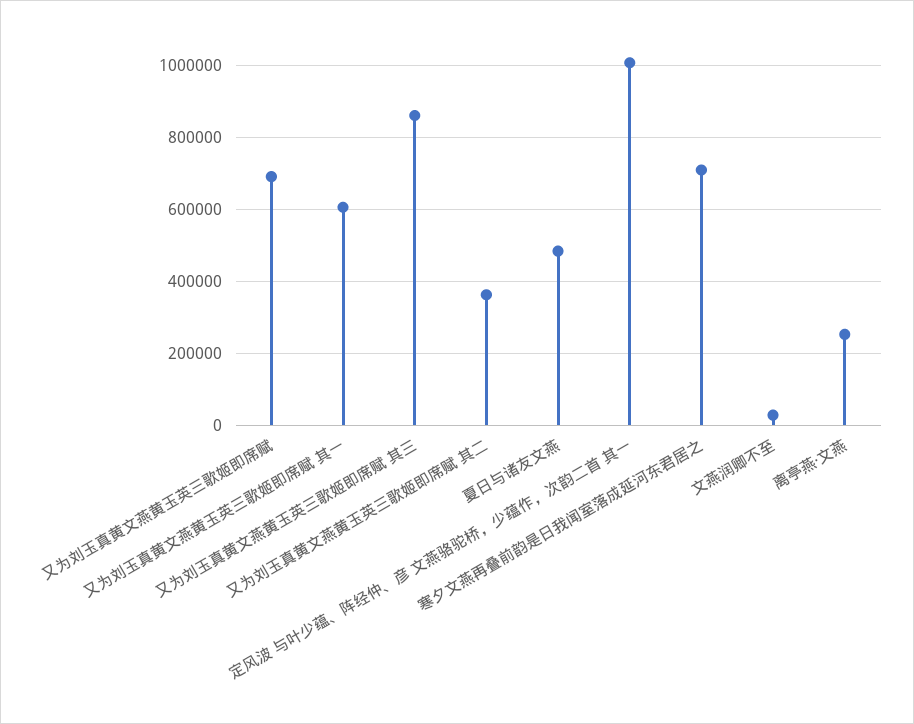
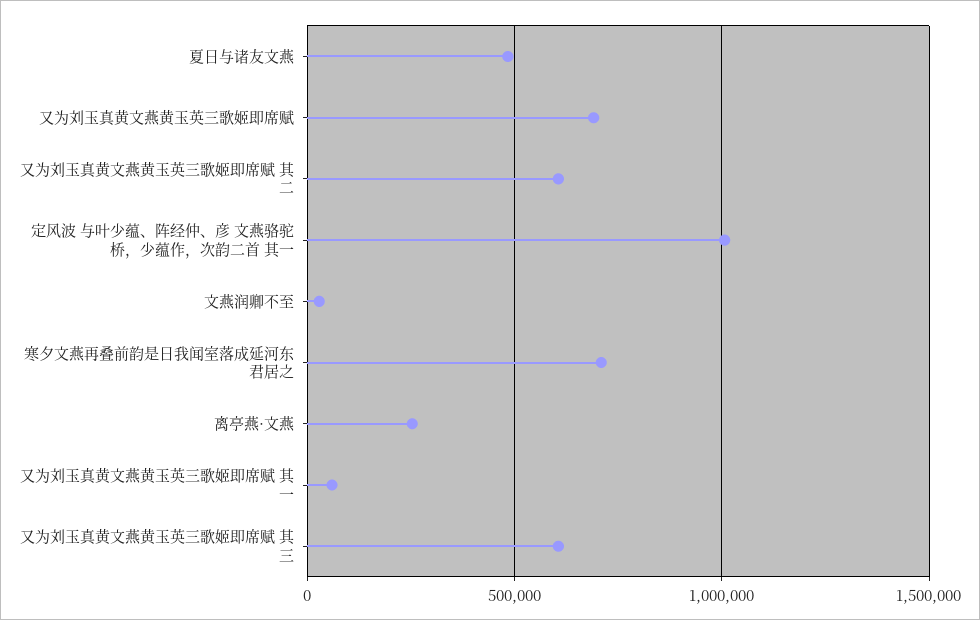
又为刘玉真黄文燕黄玉英三歌姬即席赋 其一: 600000 -> 50000
又为刘玉真黄文燕黄玉英三歌姬即席赋 其三: 860000 -> 600000
又为刘玉真黄文燕黄玉英三歌姬即席赋 其二: 360000 -> 600000

